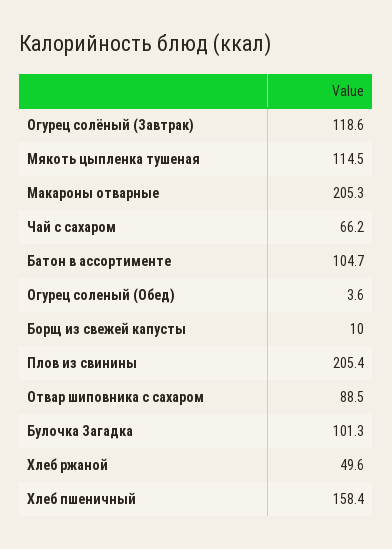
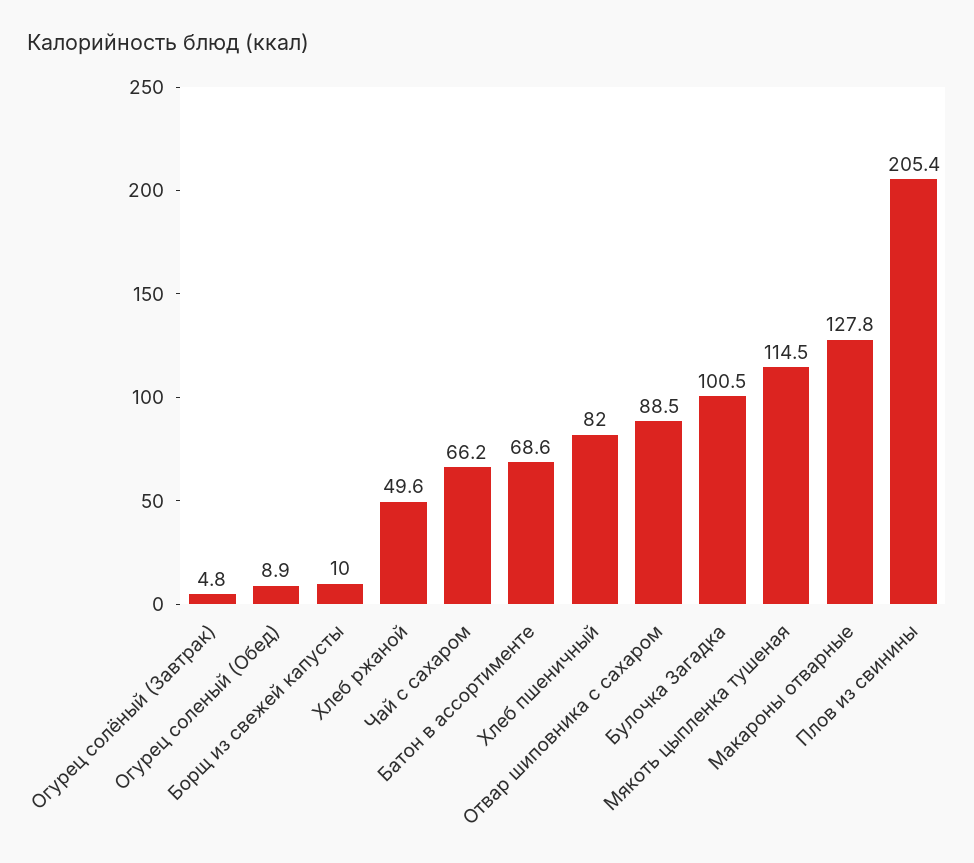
Огурец солёный (Завтрак): 118.6 -> 4.8
Макароны отварные: 205.3 -> 127.8
Батон в ассортименте: 104.7 -> 68.6
Огурец соленый (Обед): 3.6 -> 8.9
Булочка Загадка: 101.3 -> 100.5
Хлеб пшеничный: 158.4 -> 82

